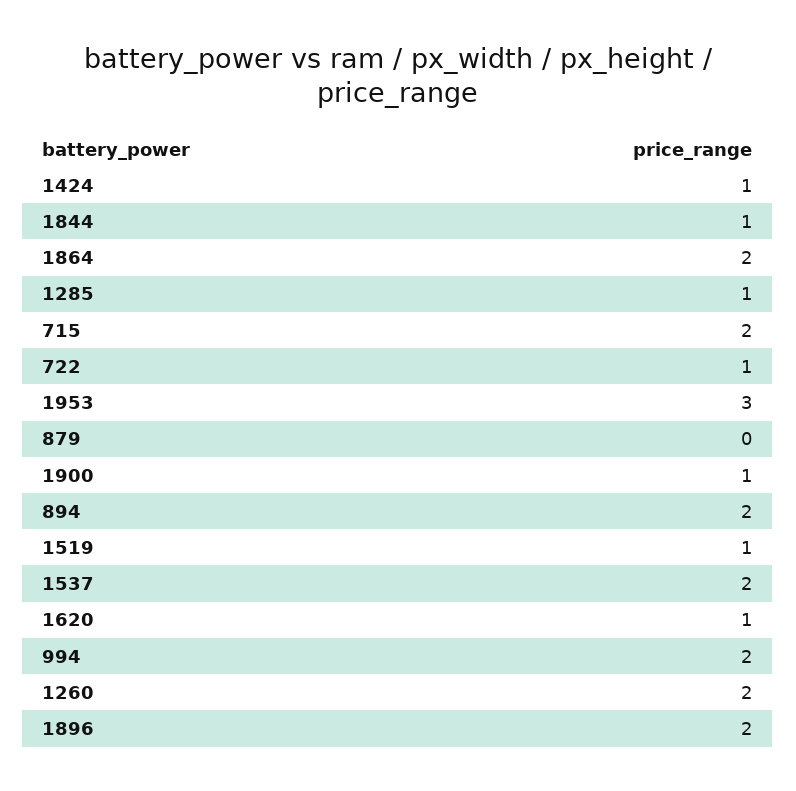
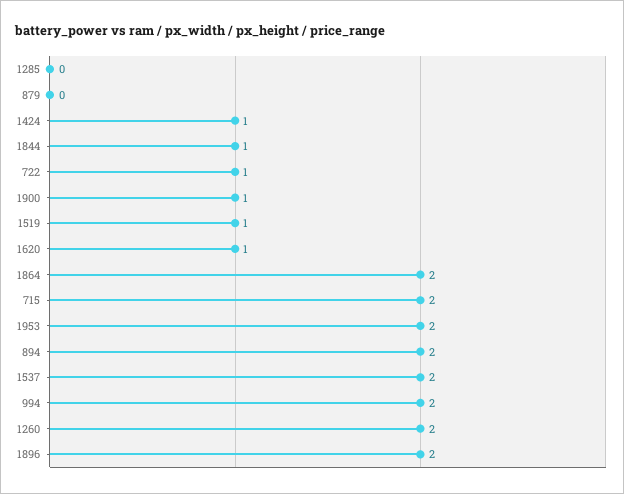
1285: 1 -> 0
1953: 3 -> 2

